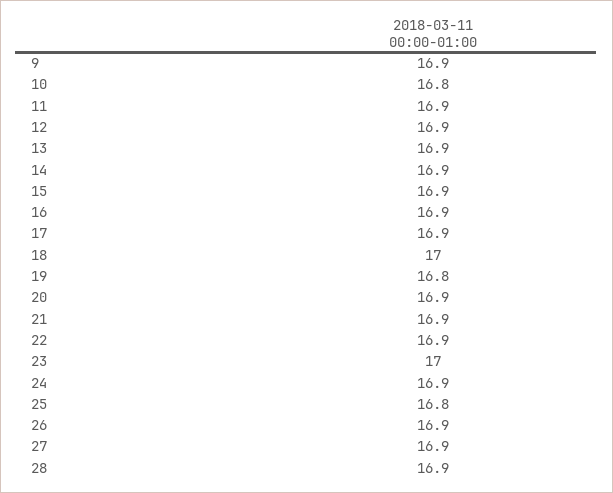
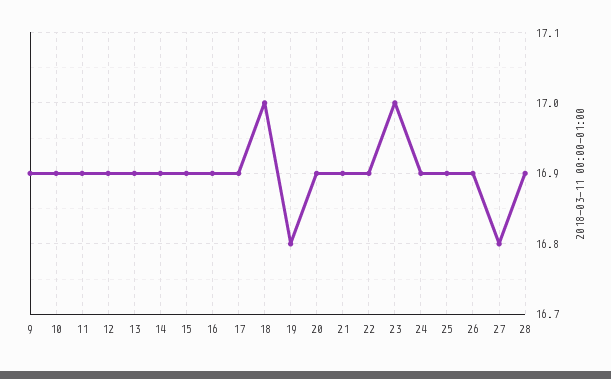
10: 16.8 -> 16.9
25: 16.8 -> 16.9
27: 16.9 -> 16.8

